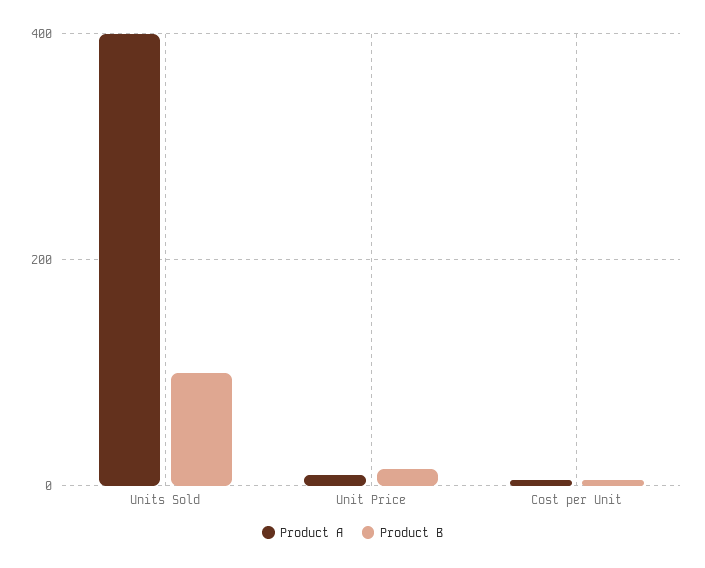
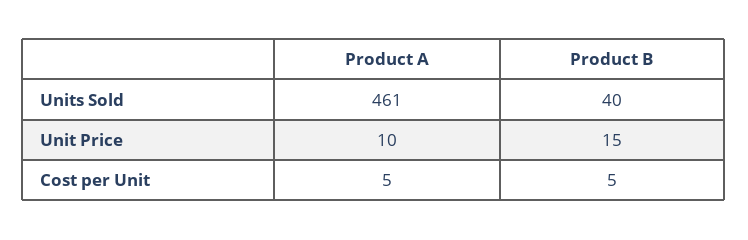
Product A, Units Sold: 400 -> 461
Product B, Units Sold: 100 -> 40

